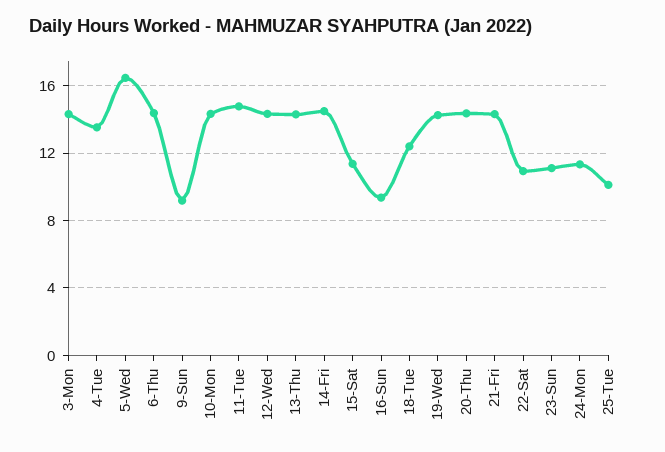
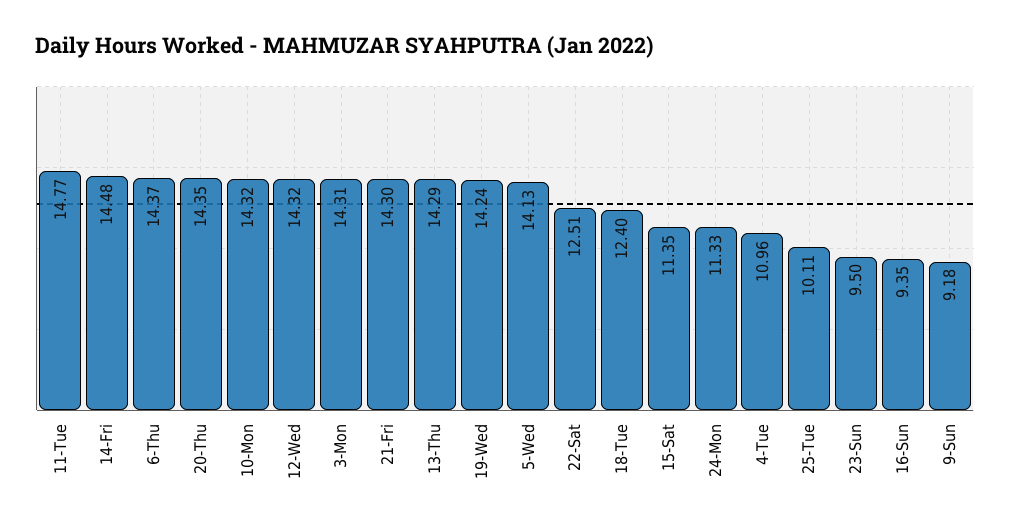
4-Tue: 13.5 -> 10.96
5-Wed: 16.5 -> 14.13
22-Sat: 11 -> 12.51
23-Sun: 11 -> 9.5

